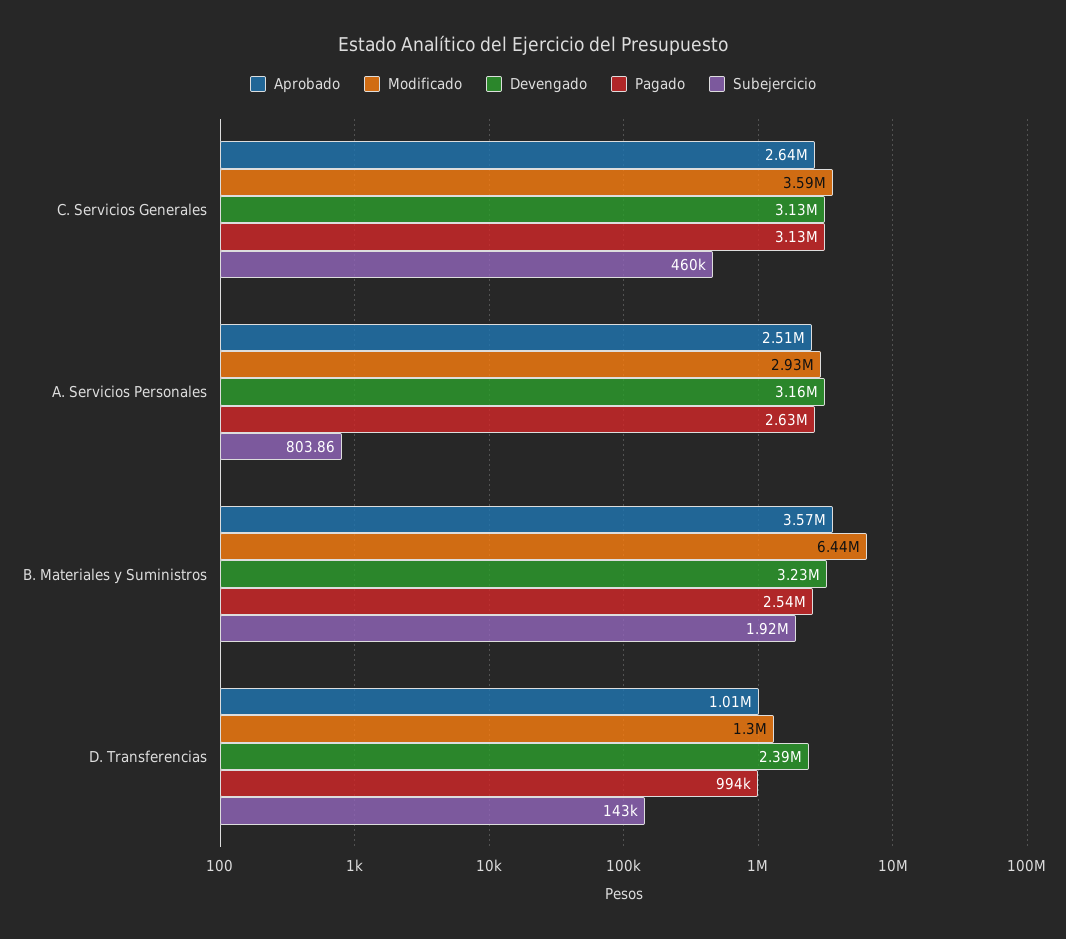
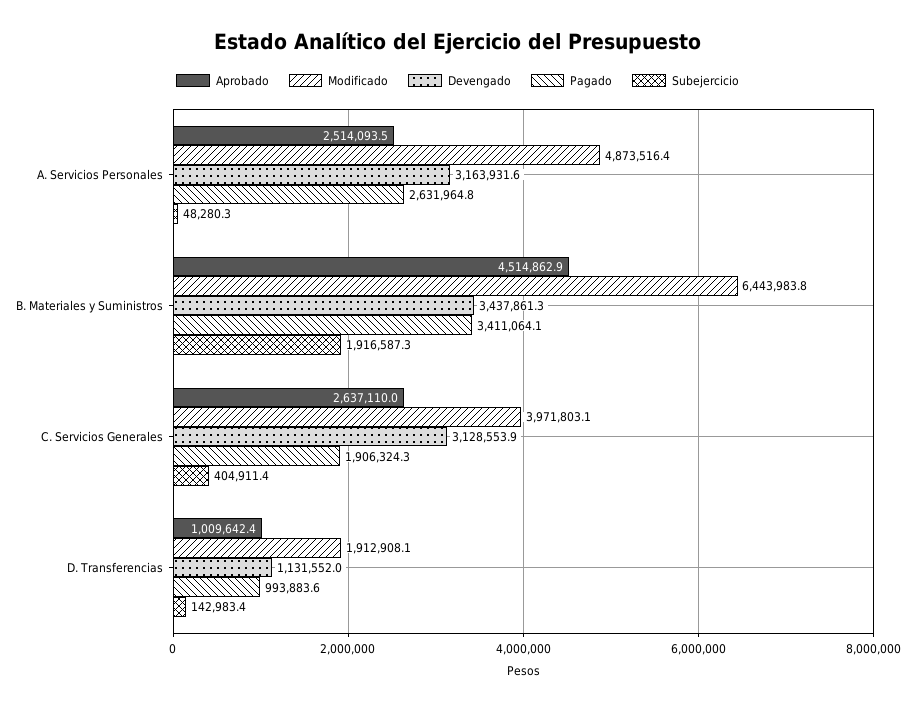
Modificado, C. Servicios Generales: 3590000 -> 3971803.1
Pagado, C. Servicios Generales: 3130000 -> 1906324.3
Subejercicio, C. Servicios Generales: 460000 -> 404911.4
Modificado, A. Servicios Personales: 2930000 -> 4873516.4
Subejercicio, A. Servicios Personales: 803.86 -> 48280.3
Aprobado, B. Materiales y Suministros: 3570000 -> 4514862.9
Devengado, B. Materiales y Suministros: 3230000 -> 3437861.3
Pagado, B. Materiales y Suministros: 2540000 -> 3411064.1
Modificado, D. Transferencias: 1300000 -> 1912908.1
Devengado, D. Transferencias: 2390000 -> 1131552

